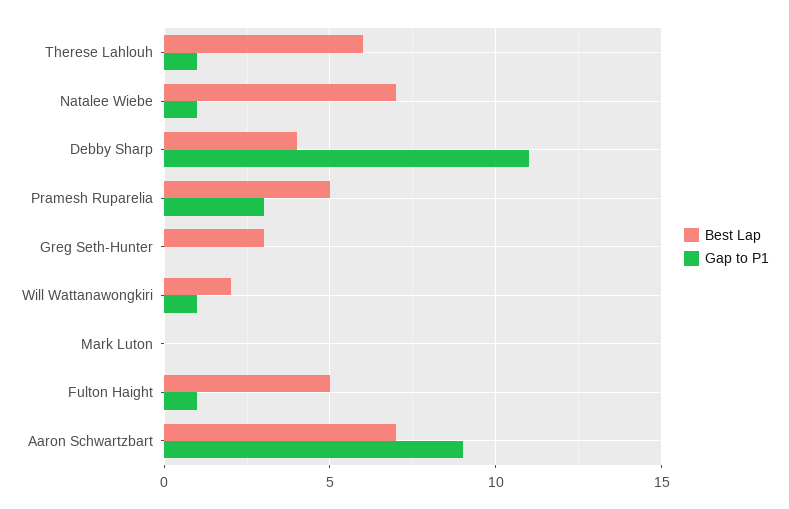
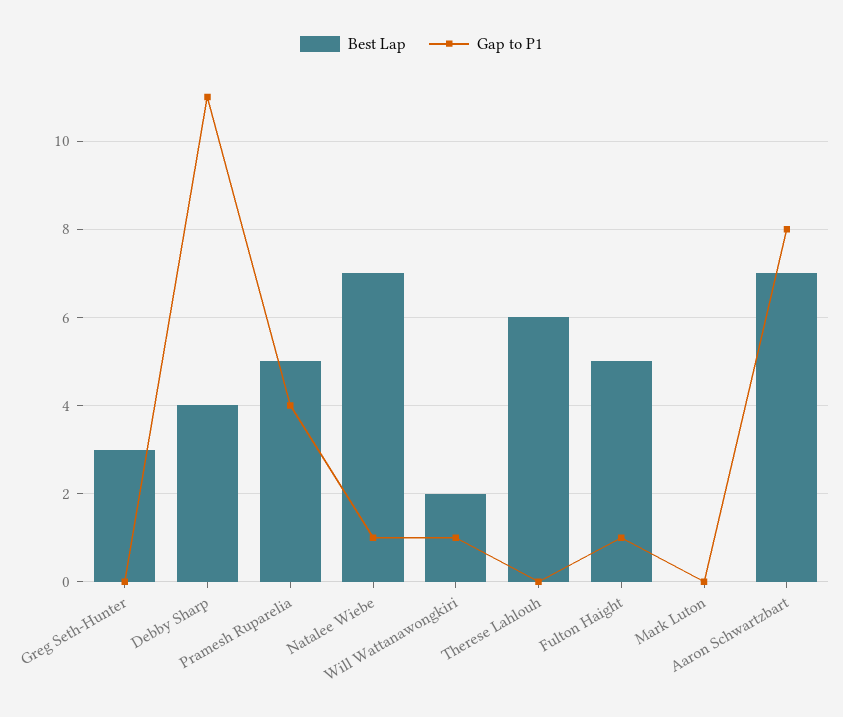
Gap to P1, Therese Lahlouh: 1 -> 0
Gap to P1, Pramesh Ruparelia: 3 -> 4
Gap to P1, Aaron Schwartzbart: 9 -> 8

